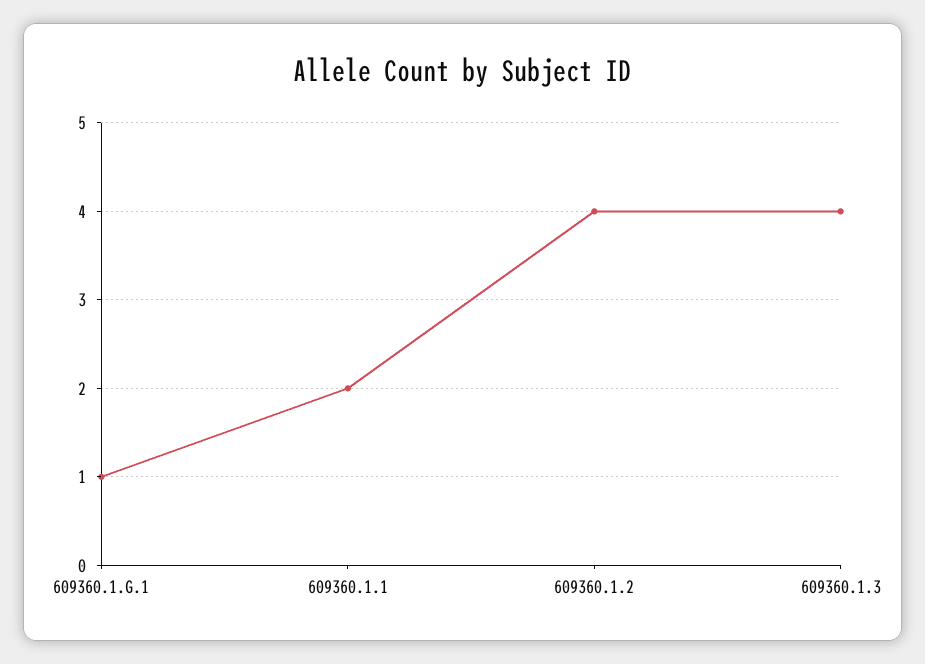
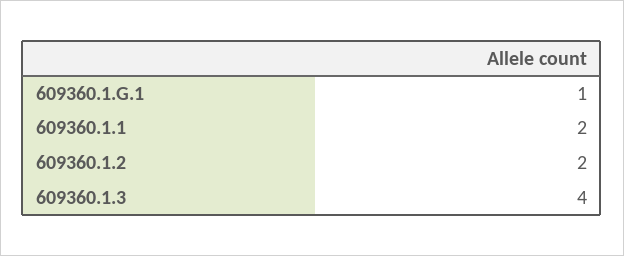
609360.1.2: 4 -> 2

